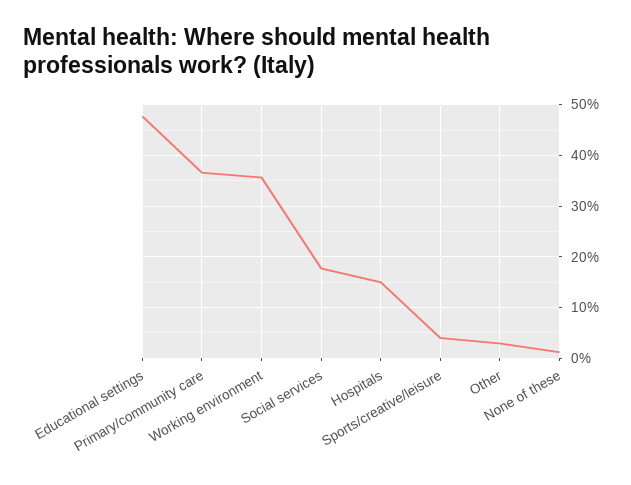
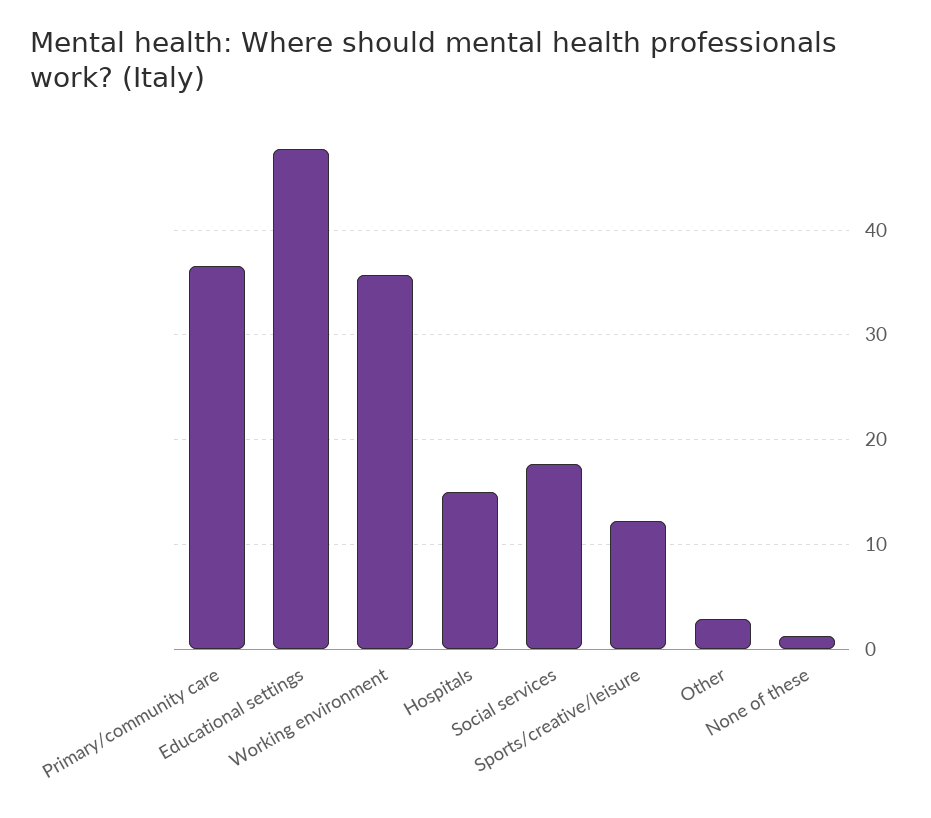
Sports/creative/leisure: 4 -> 12

